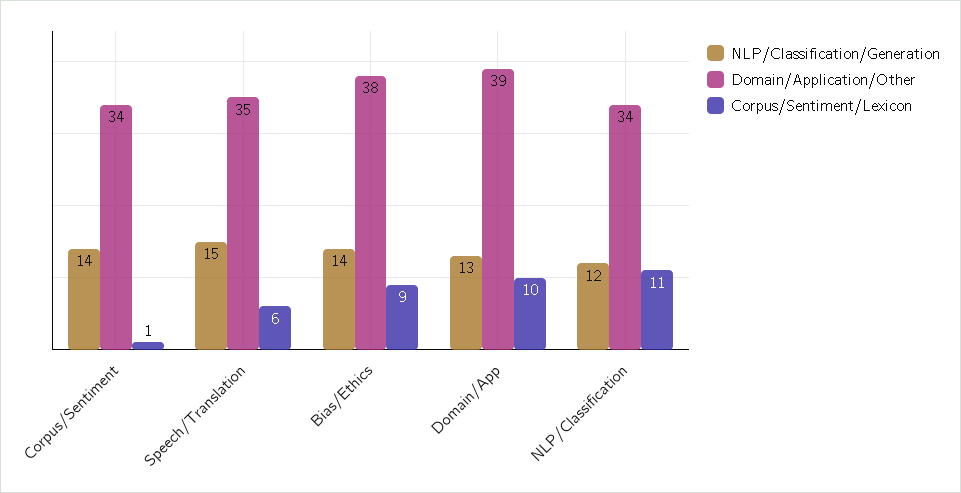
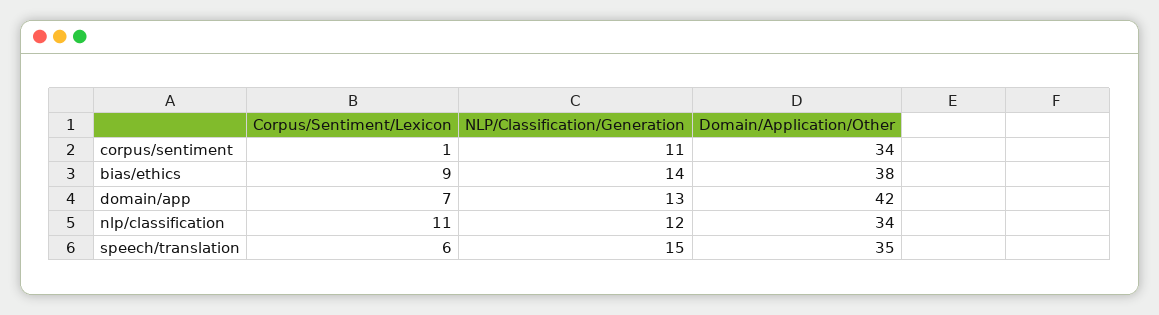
NLP/Classification/Generation, Corpus/Sentiment: 14 -> 11
Domain/Application/Other, Domain/App: 39 -> 42
Corpus/Sentiment/Lexicon, Domain/App: 10 -> 7

